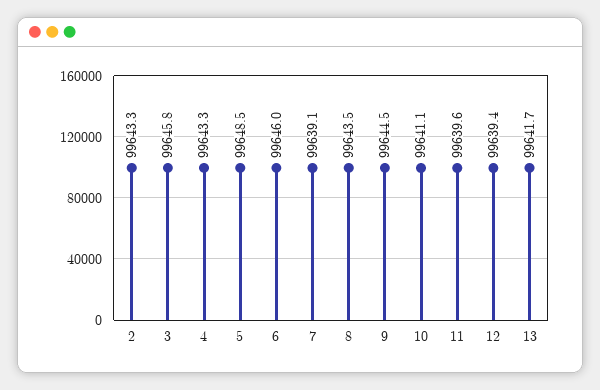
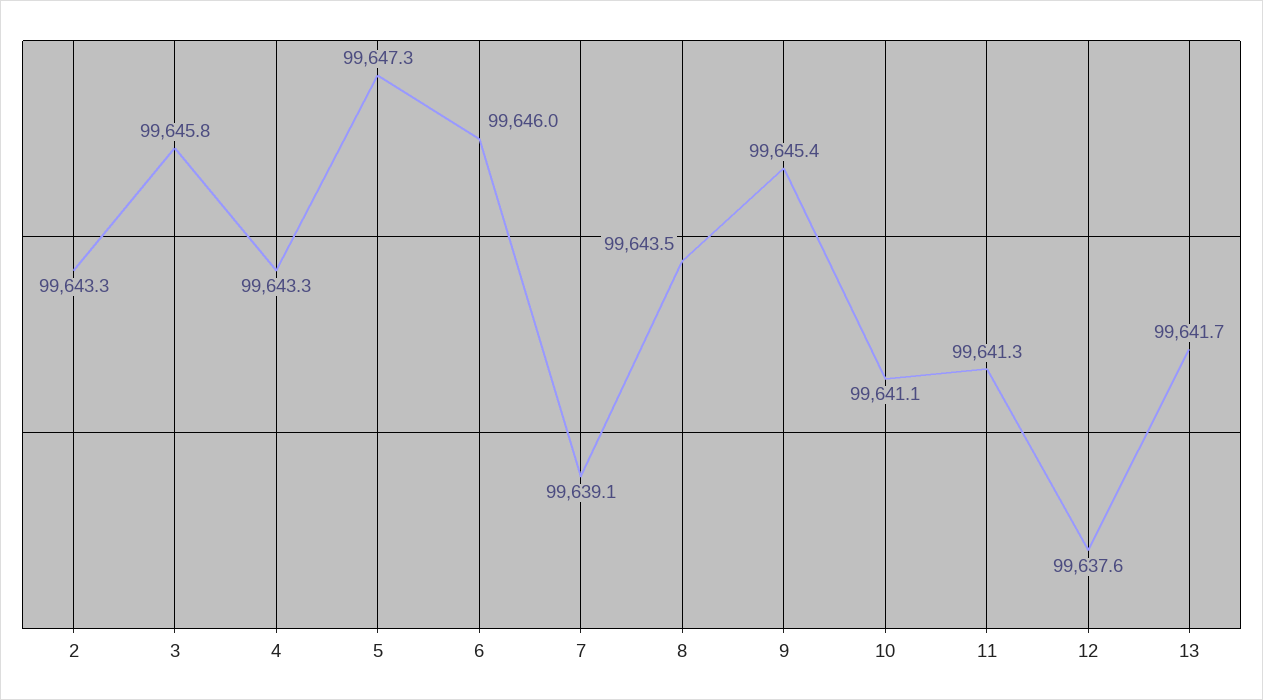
5: 99648.5 -> 99647.3
9: 99644.5 -> 99645.4
11: 99639.6 -> 99641.3
12: 99639.4 -> 99637.6

